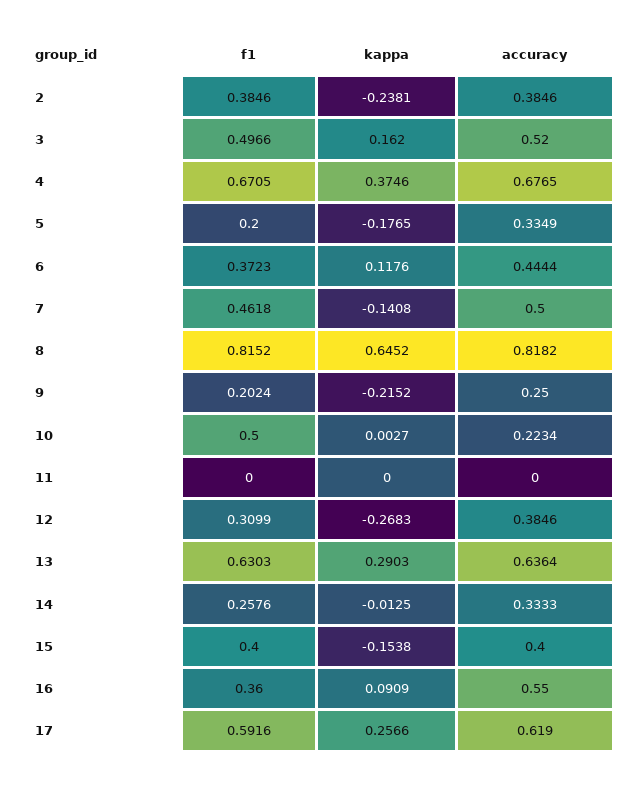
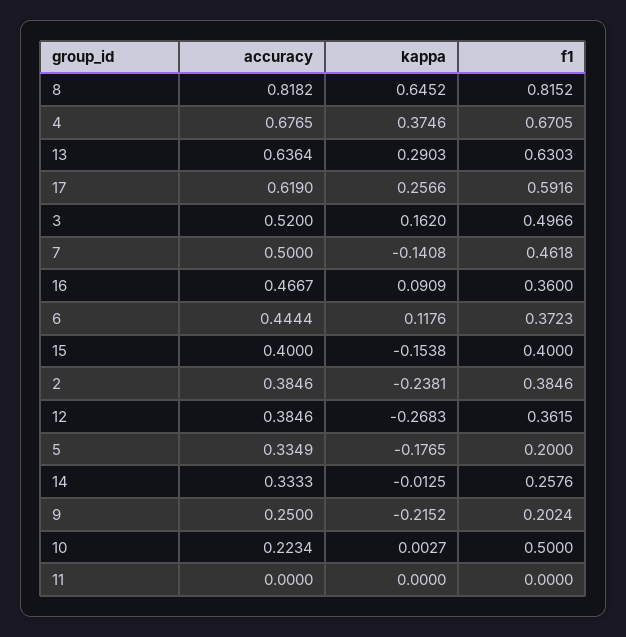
f1, 12: 0.3099 -> 0.3615
accuracy, 16: 0.55 -> 0.4667

